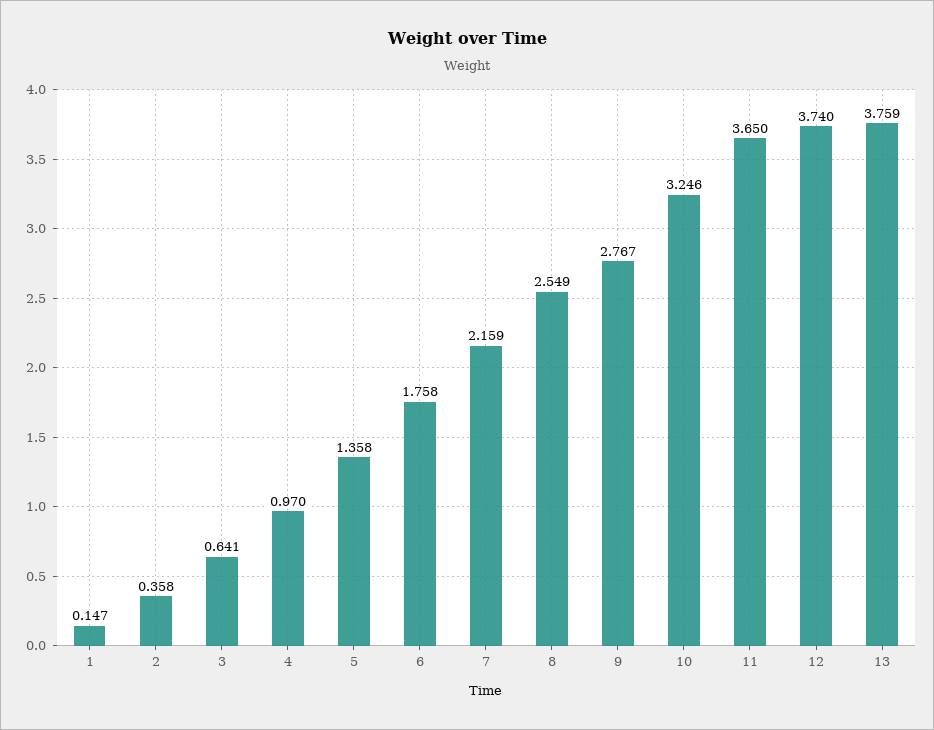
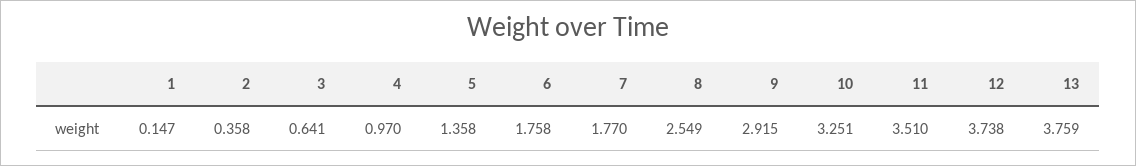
7: 2.159 -> 1.77
9: 2.767 -> 2.915
10: 3.246 -> 3.251
11: 3.65 -> 3.51
12: 3.74 -> 3.738

